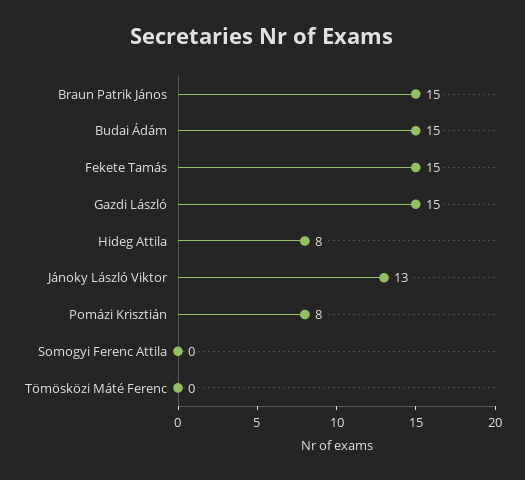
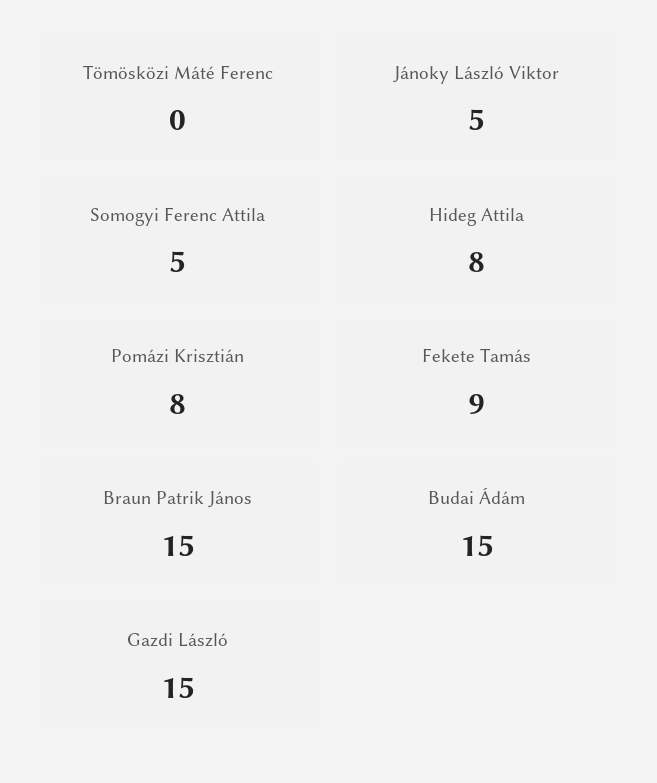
Fekete Tamás: 15 -> 9
Jánoky László Viktor: 13 -> 5
Somogyi Ferenc Attila: 0 -> 5

